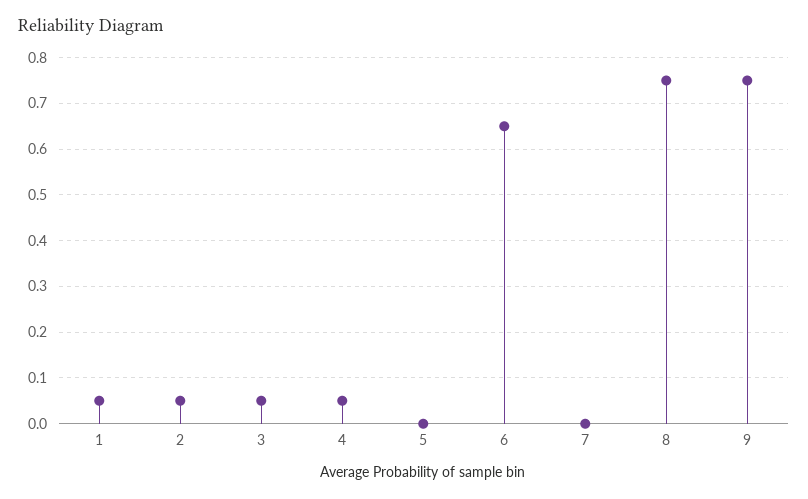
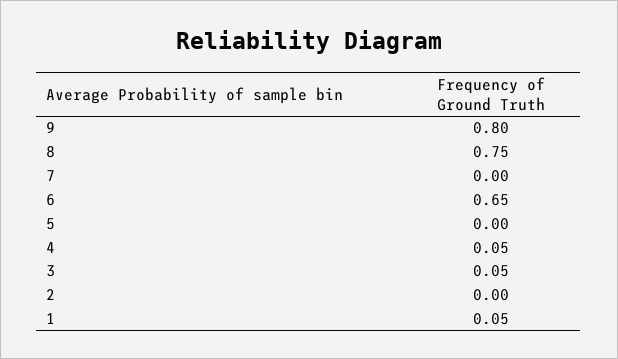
2: 0.05 -> 0
9: 0.75 -> 0.8

